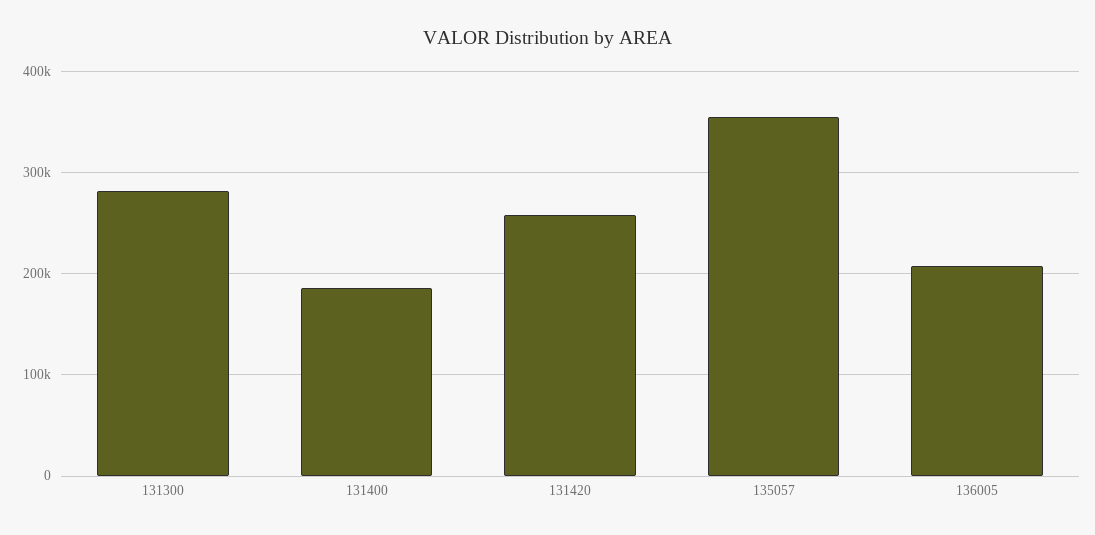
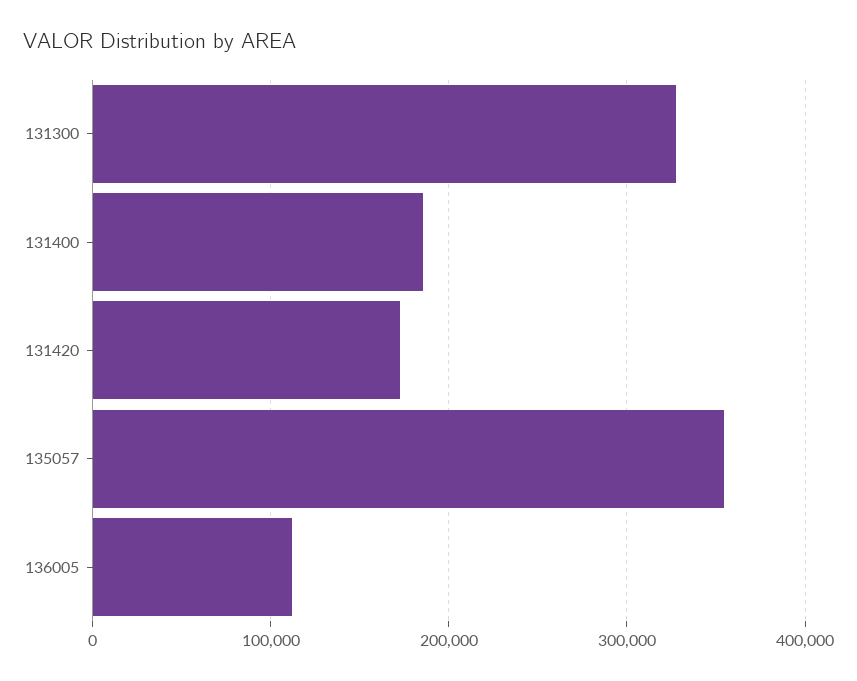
131300: 280000 -> 330000
131420: 260000 -> 170000
136005: 210000 -> 110000

